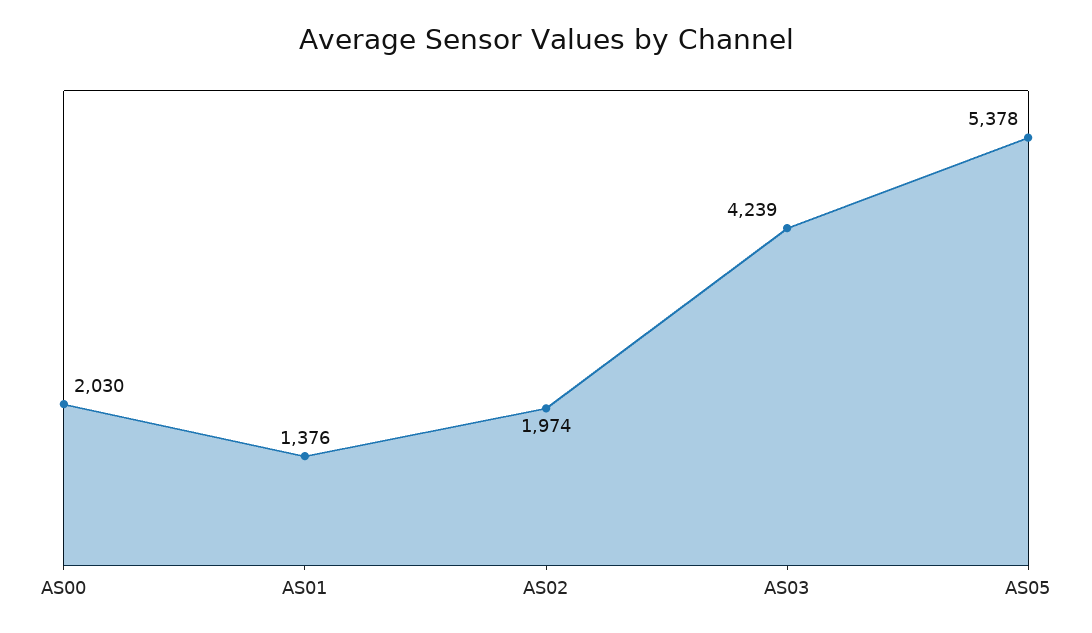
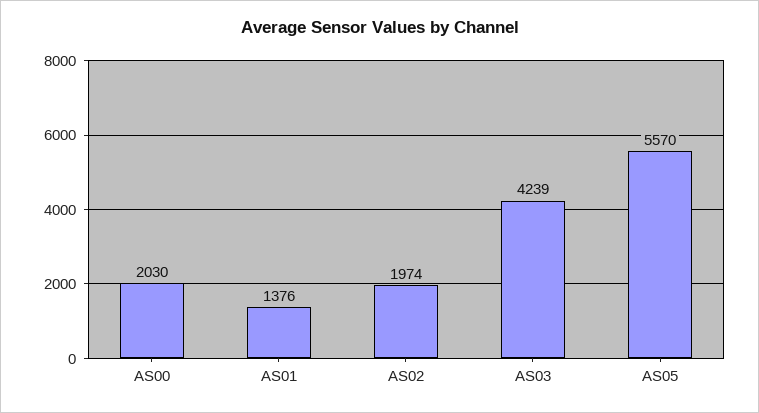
AS05: 5378 -> 5570

